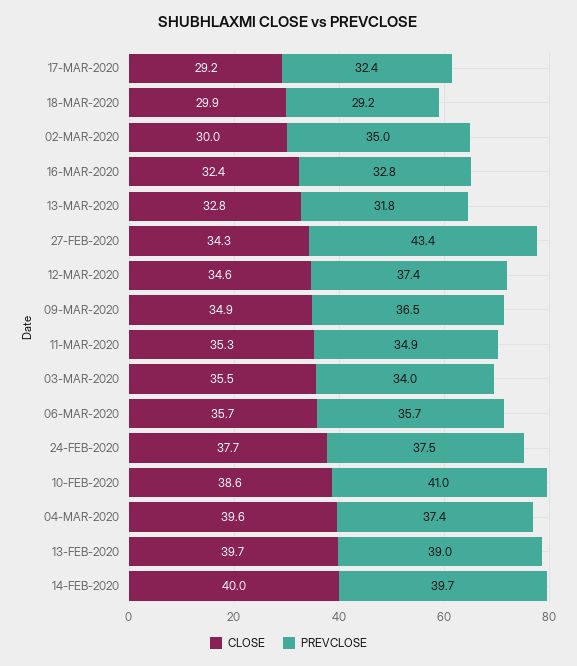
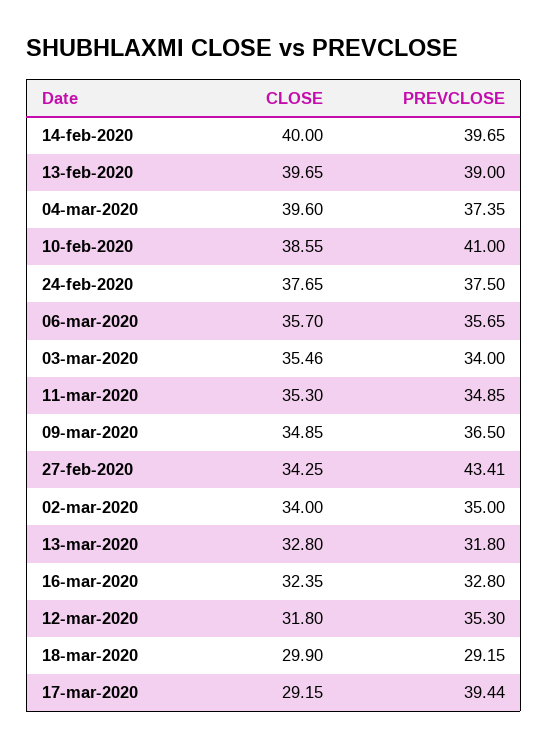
PREVCLOSE, 17-MAR-2020: 32.4 -> 39.44
CLOSE, 02-MAR-2020: 30 -> 34
CLOSE, 12-MAR-2020: 34.6 -> 31.8
PREVCLOSE, 12-MAR-2020: 37.4 -> 35.3

